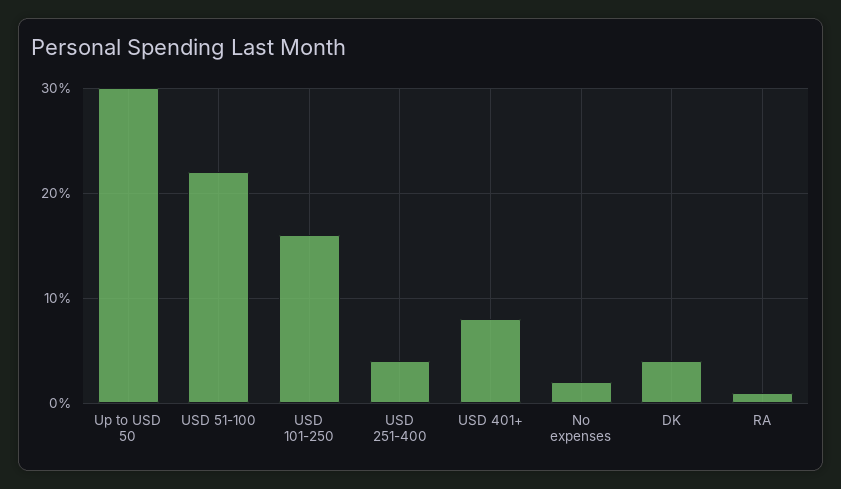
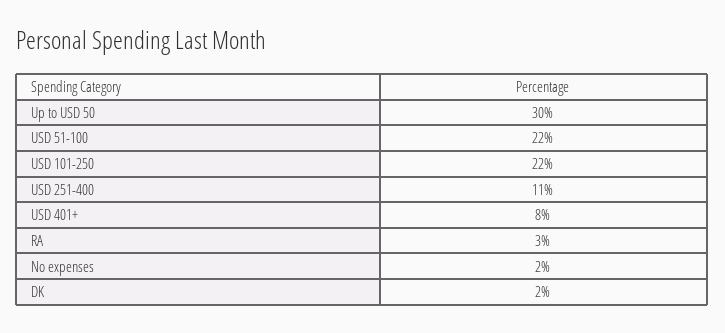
USD 101-250: 16 -> 22
USD 251-400: 4 -> 11
DK: 4 -> 2
RA: 1 -> 3

